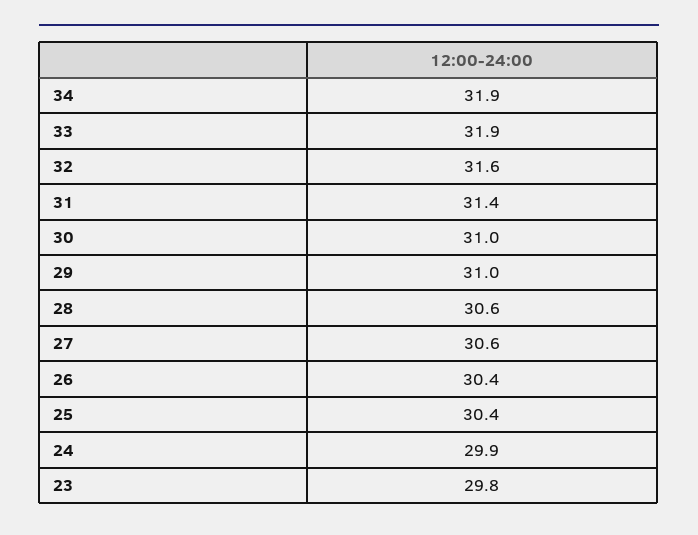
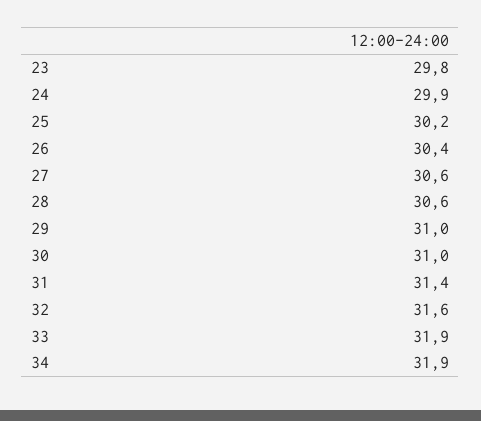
25: 30.4 -> 30.2

